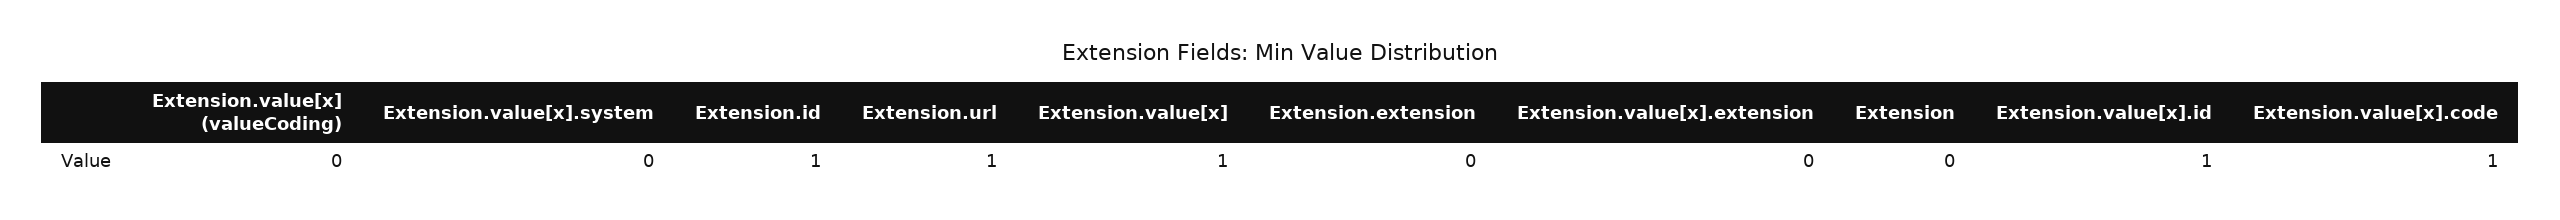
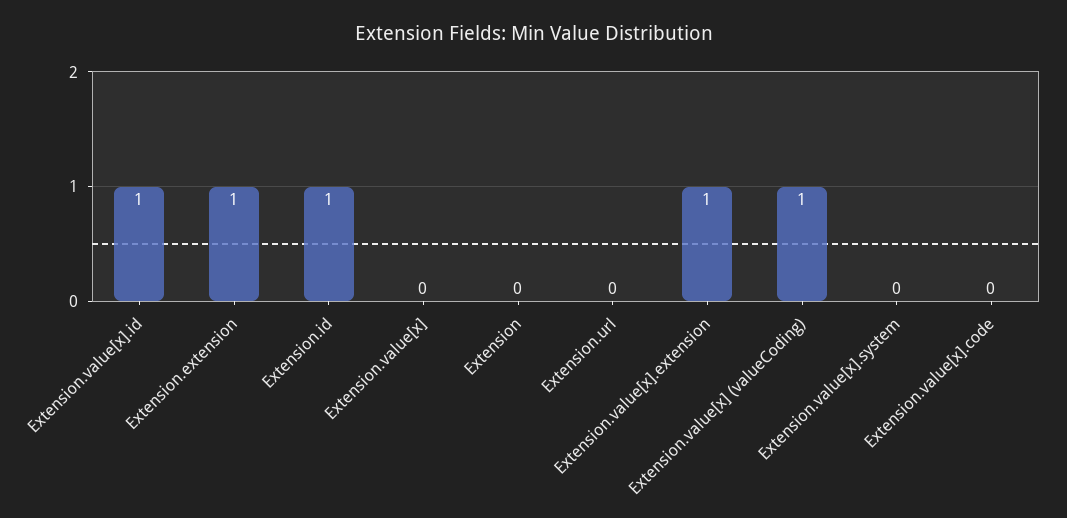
Extension.value[x] (valueCoding): 0 -> 1
Extension.url: 1 -> 0
Extension.value[x]: 1 -> 0
Extension.extension: 0 -> 1
Extension.value[x].extension: 0 -> 1
Extension.value[x].code: 1 -> 0

